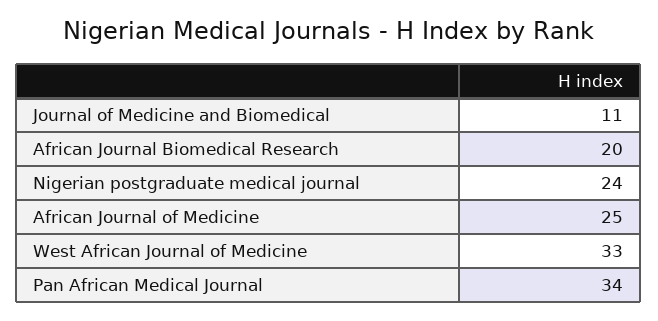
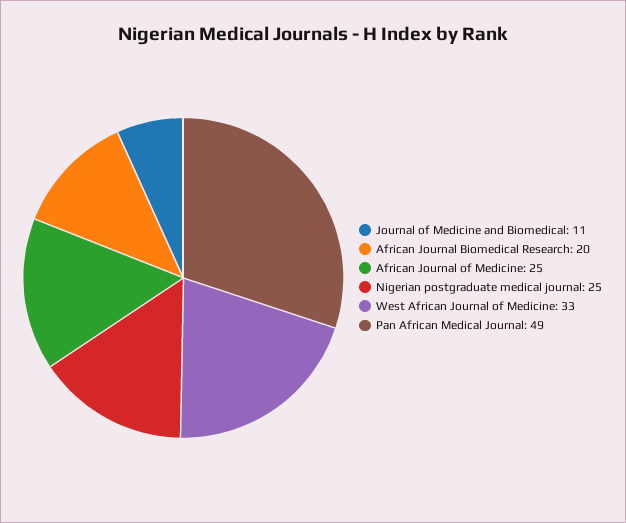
Nigerian postgraduate medical journal: 24 -> 25
Pan African Medical Journal: 34 -> 49

